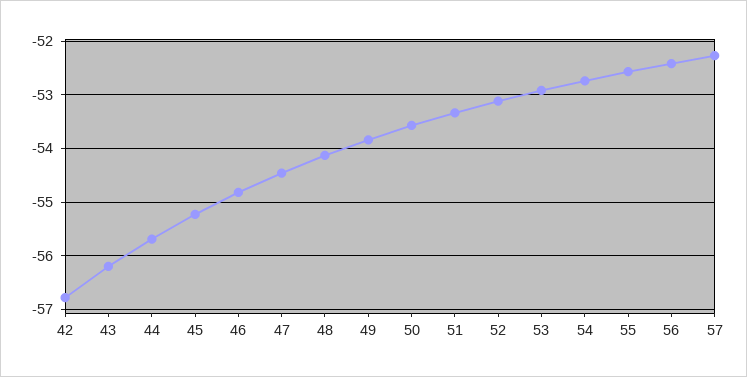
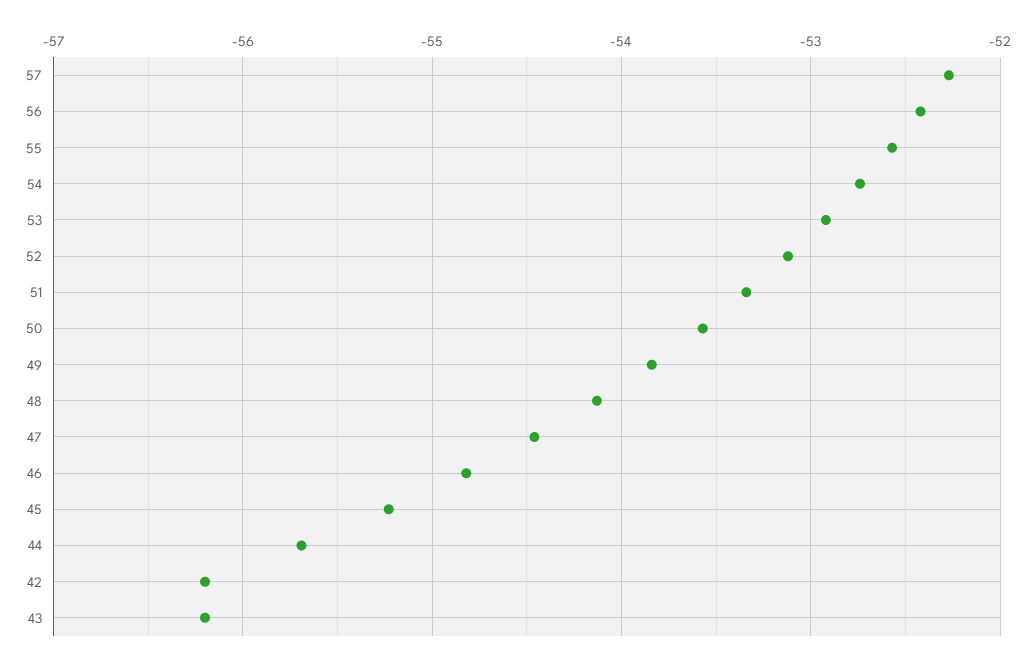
42: -56.8 -> -56.2

